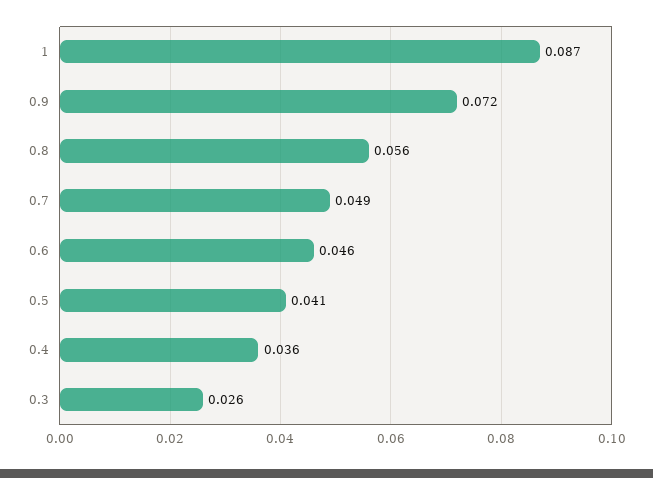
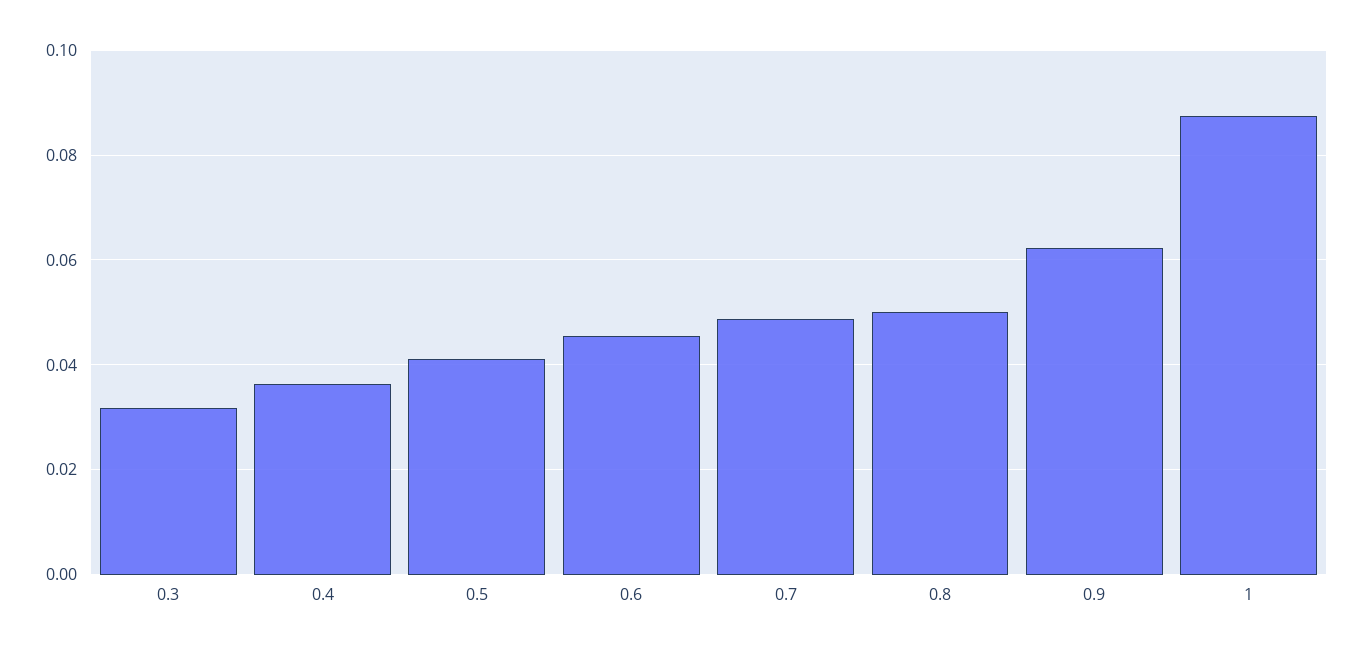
0.9: 0.072 -> 0.062
0.8: 0.056 -> 0.05
0.3: 0.026 -> 0.032

